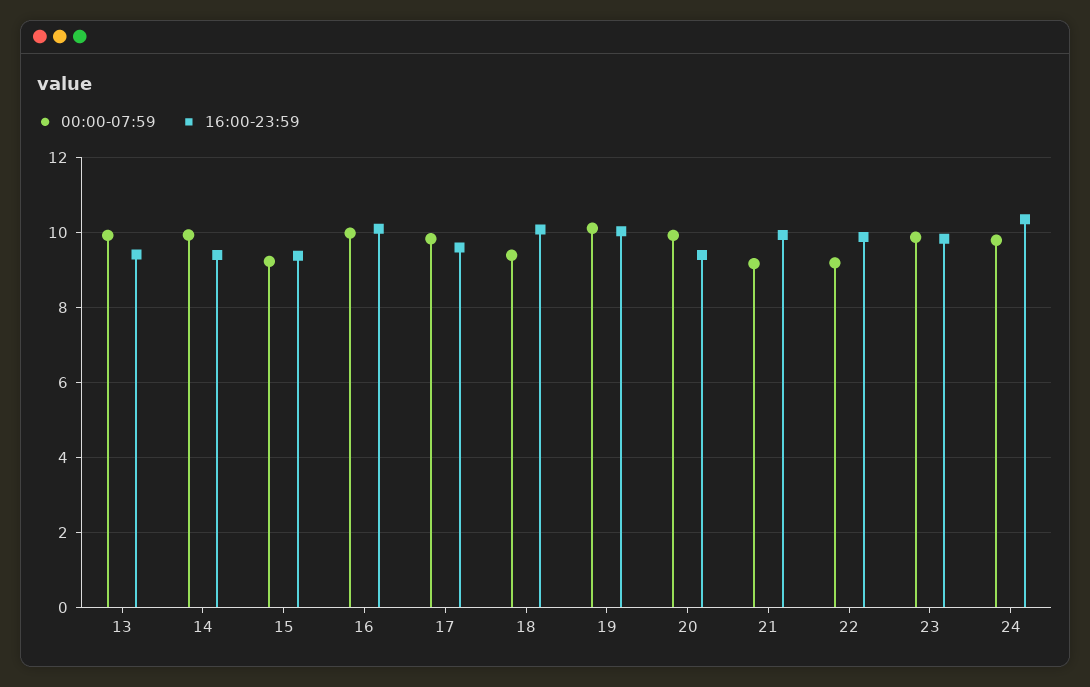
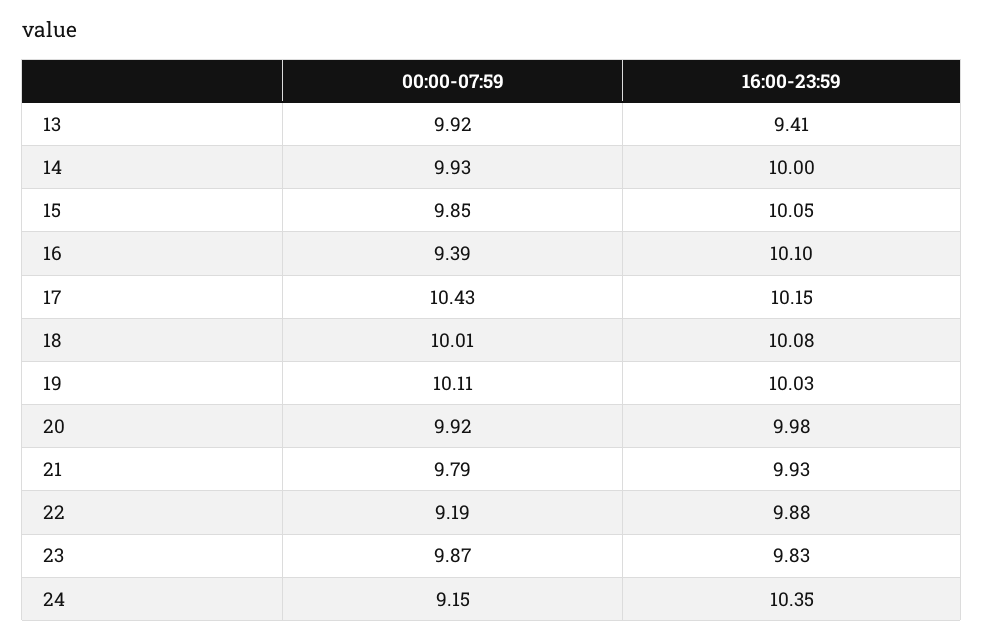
16:00-23:59, 14: 9.4 -> 10
00:00-07:59, 15: 9.2 -> 9.85
16:00-23:59, 15: 9.4 -> 10.05
00:00-07:59, 16: 10 -> 9.39
00:00-07:59, 17: 9.8 -> 10.43
16:00-23:59, 17: 9.6 -> 10.15
00:00-07:59, 18: 9.4 -> 10.01
16:00-23:59, 20: 9.4 -> 9.98
00:00-07:59, 21: 9.2 -> 9.79
00:00-07:59, 24: 9.8 -> 9.15

